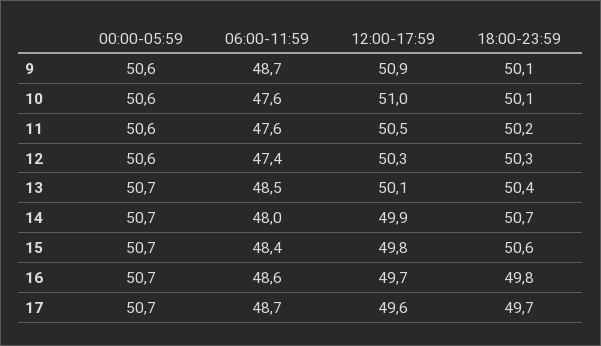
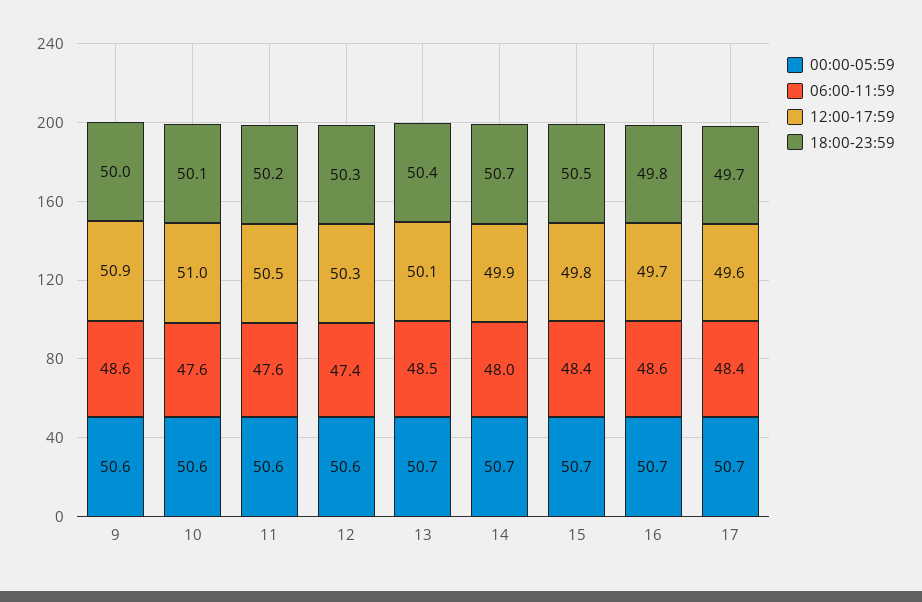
06:00-11:59, 9: 48.7 -> 48.6
18:00-23:59, 9: 50.1 -> 50
18:00-23:59, 15: 50.6 -> 50.5
06:00-11:59, 17: 48.7 -> 48.4

